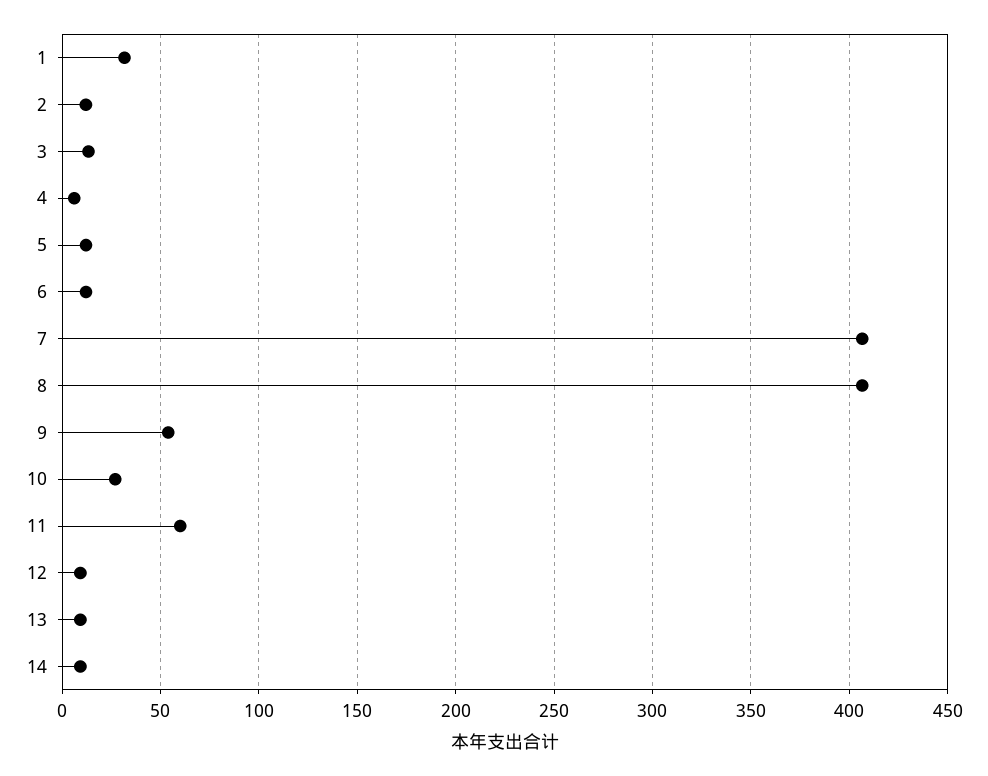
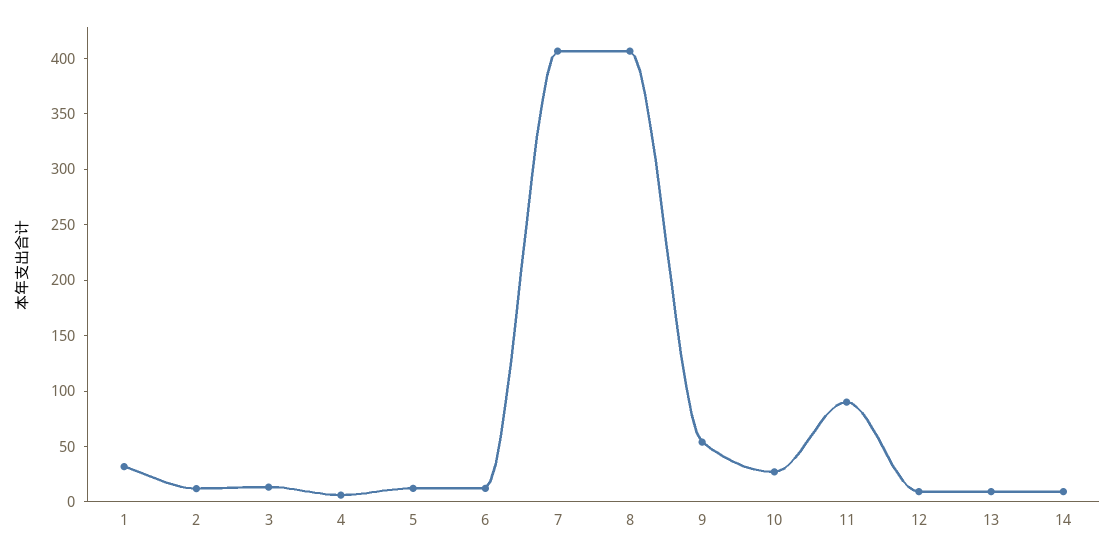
11: 60 -> 90

